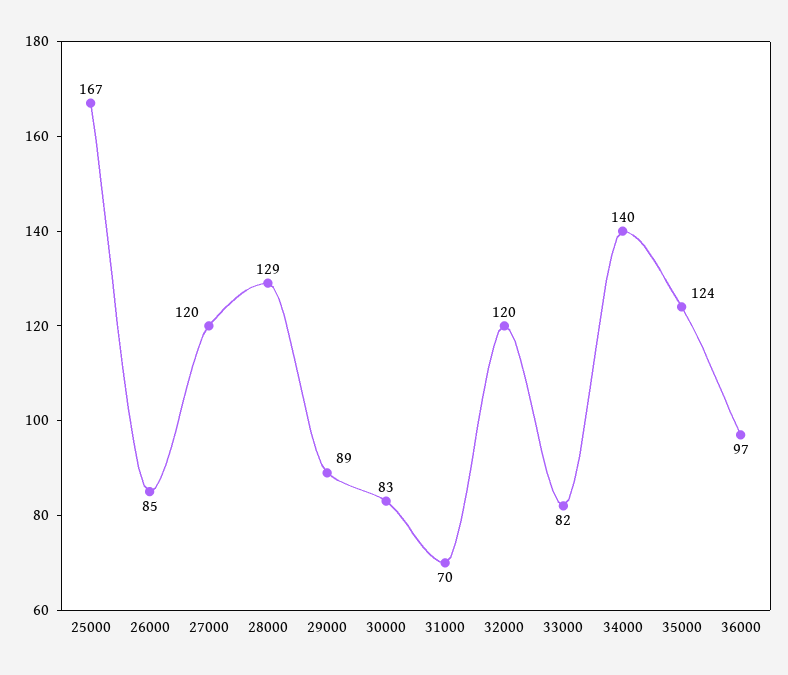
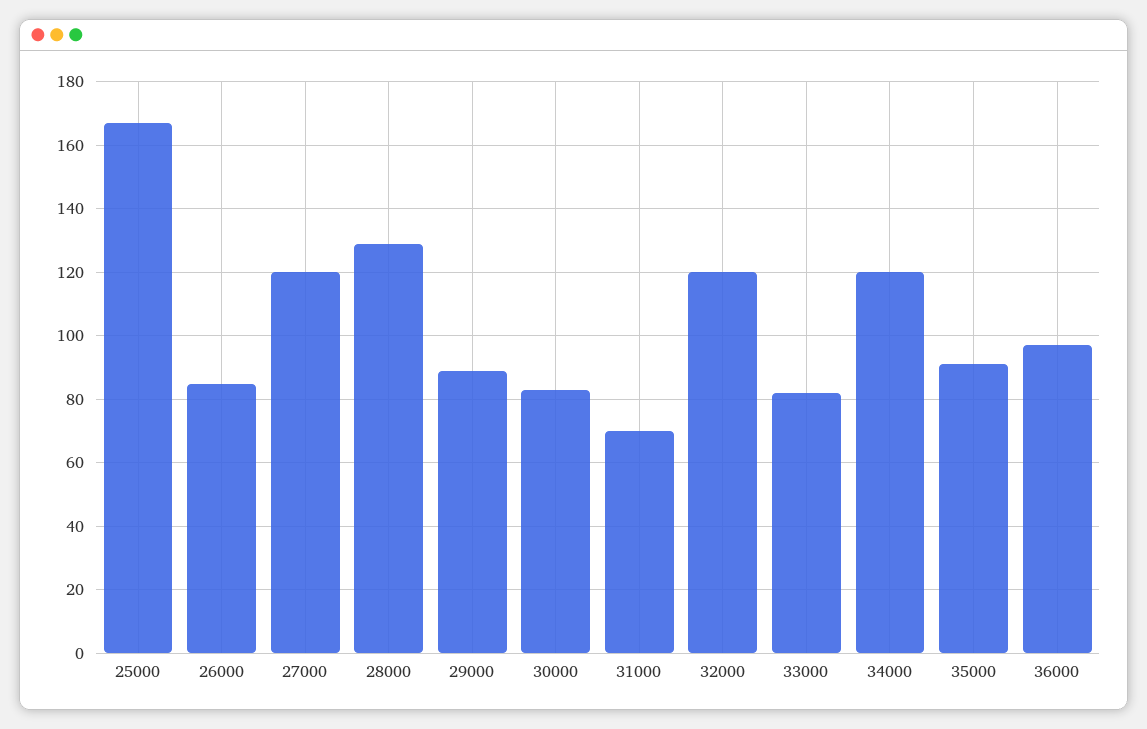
34000: 140 -> 120
35000: 124 -> 90

